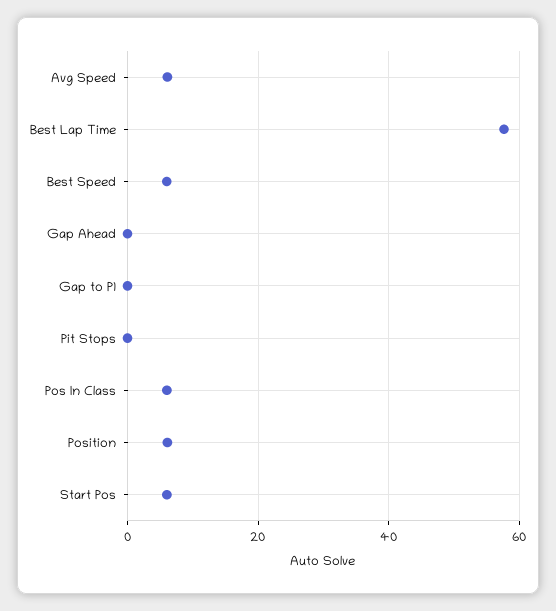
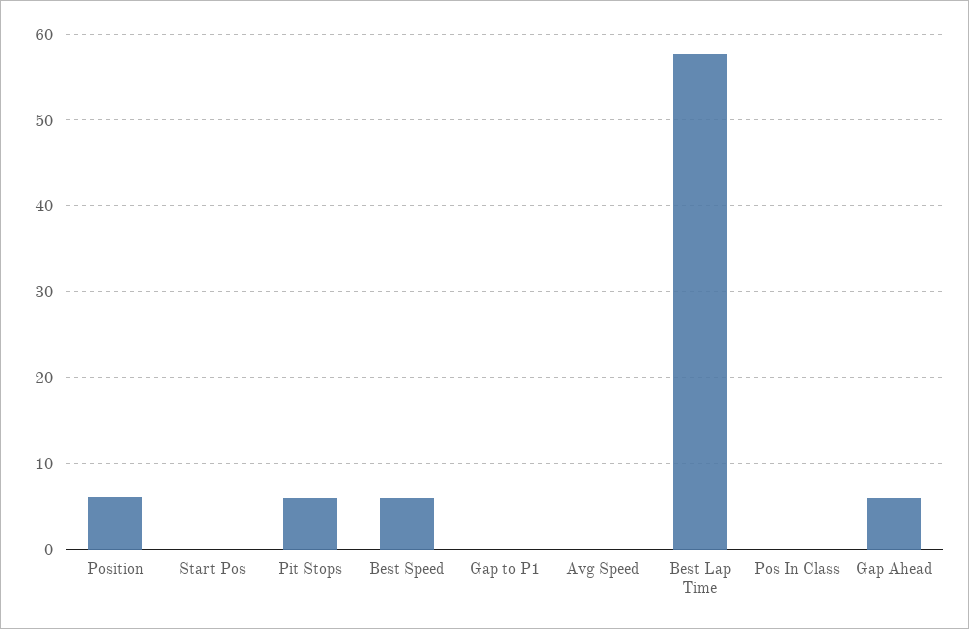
Avg Speed: 6 -> 0
Gap Ahead: 0 -> 6
Pit Stops: 0 -> 6
Pos In Class: 6 -> 0
Start Pos: 6 -> 0

